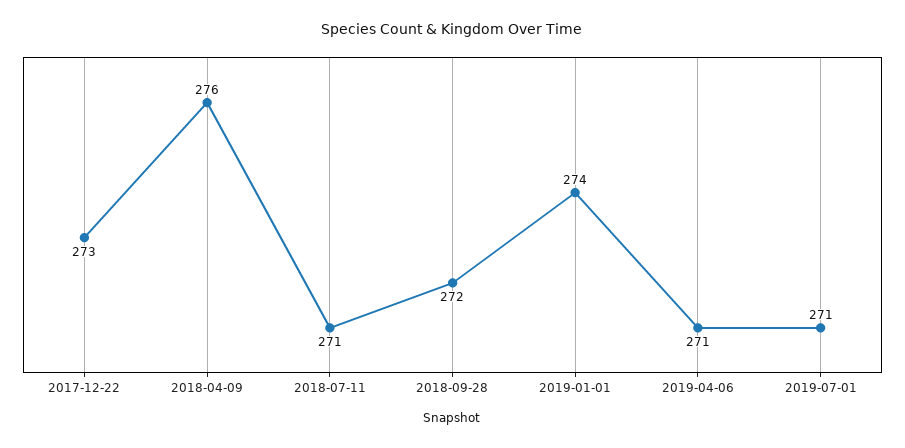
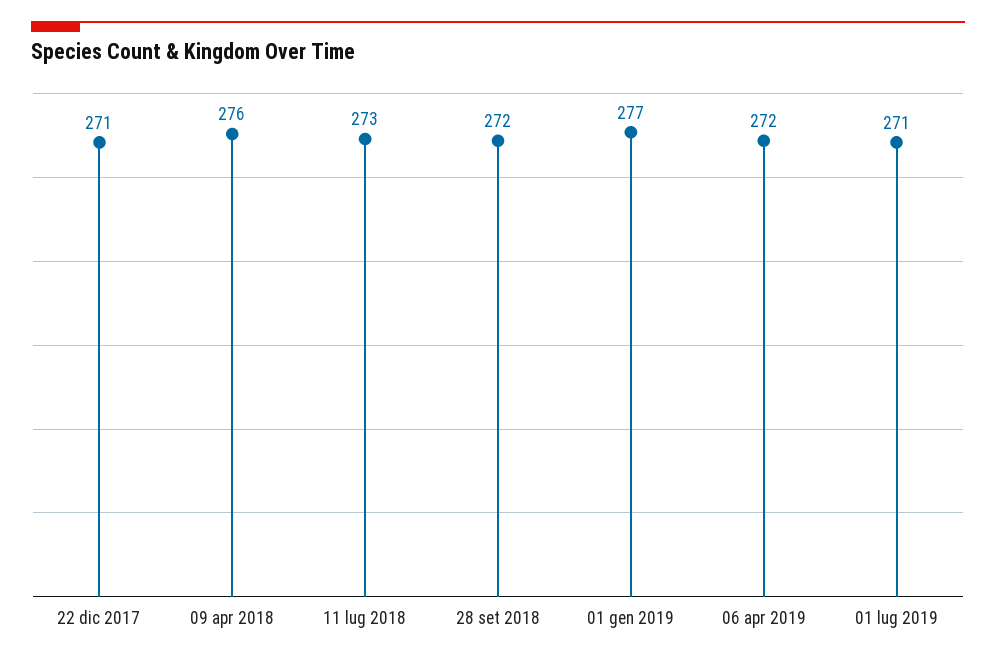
2017-12-22: 273 -> 271
2018-07-11: 271 -> 273
2019-01-01: 274 -> 277
2019-04-06: 271 -> 272

